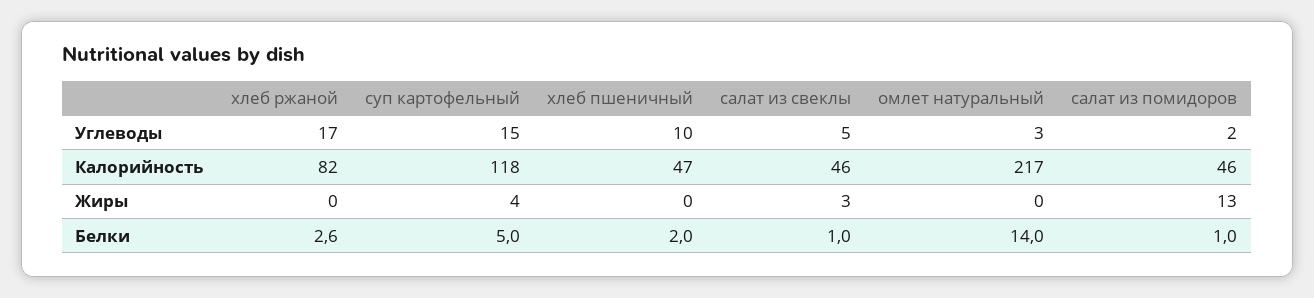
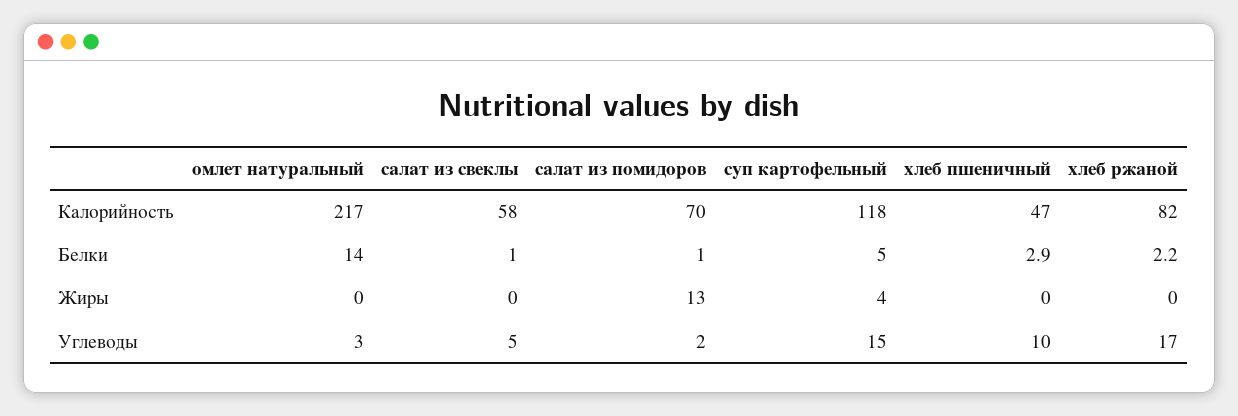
салат из свеклы, Калорийность: 46 -> 58
салат из помидоров, Калорийность: 46 -> 70
салат из свеклы, Жиры: 3 -> 0
хлеб ржаной, Белки: 2.6 -> 2.2
хлеб пшеничный, Белки: 2 -> 2.9

